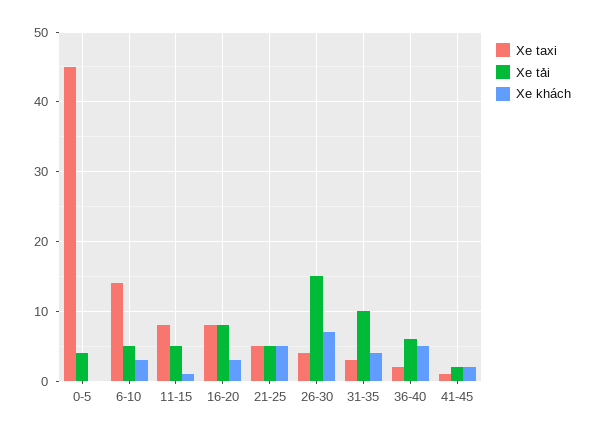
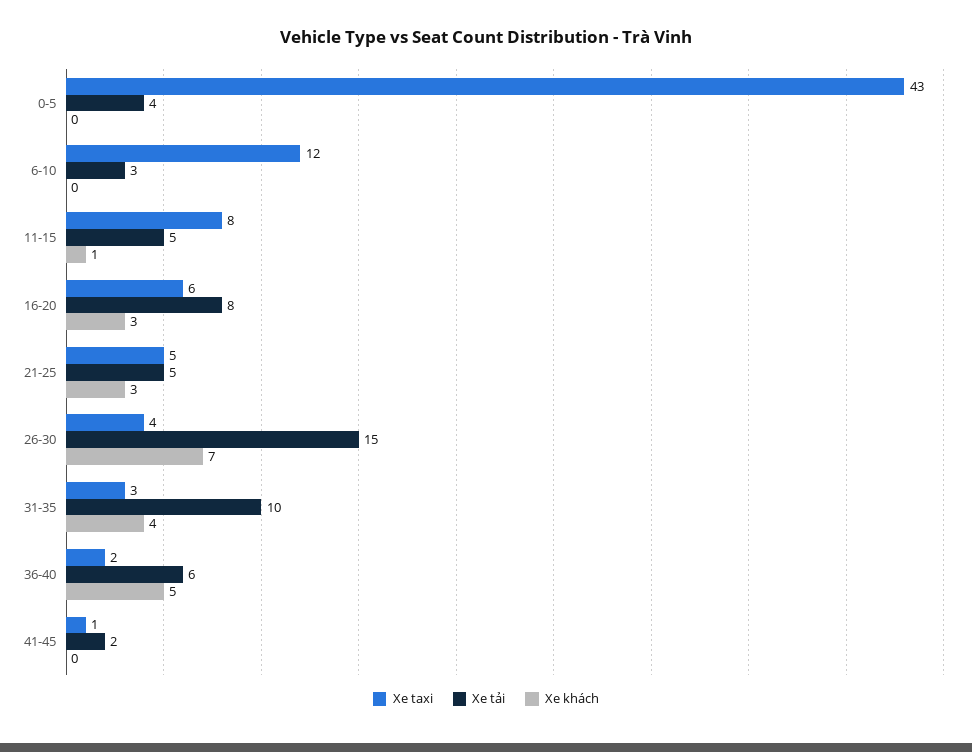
Xe taxi, 0-5: 45 -> 43
Xe taxi, 6-10: 14 -> 12
Xe tải, 6-10: 5 -> 3
Xe khách, 6-10: 3 -> 0
Xe taxi, 16-20: 8 -> 6
Xe khách, 21-25: 5 -> 3
Xe khách, 41-45: 2 -> 0

